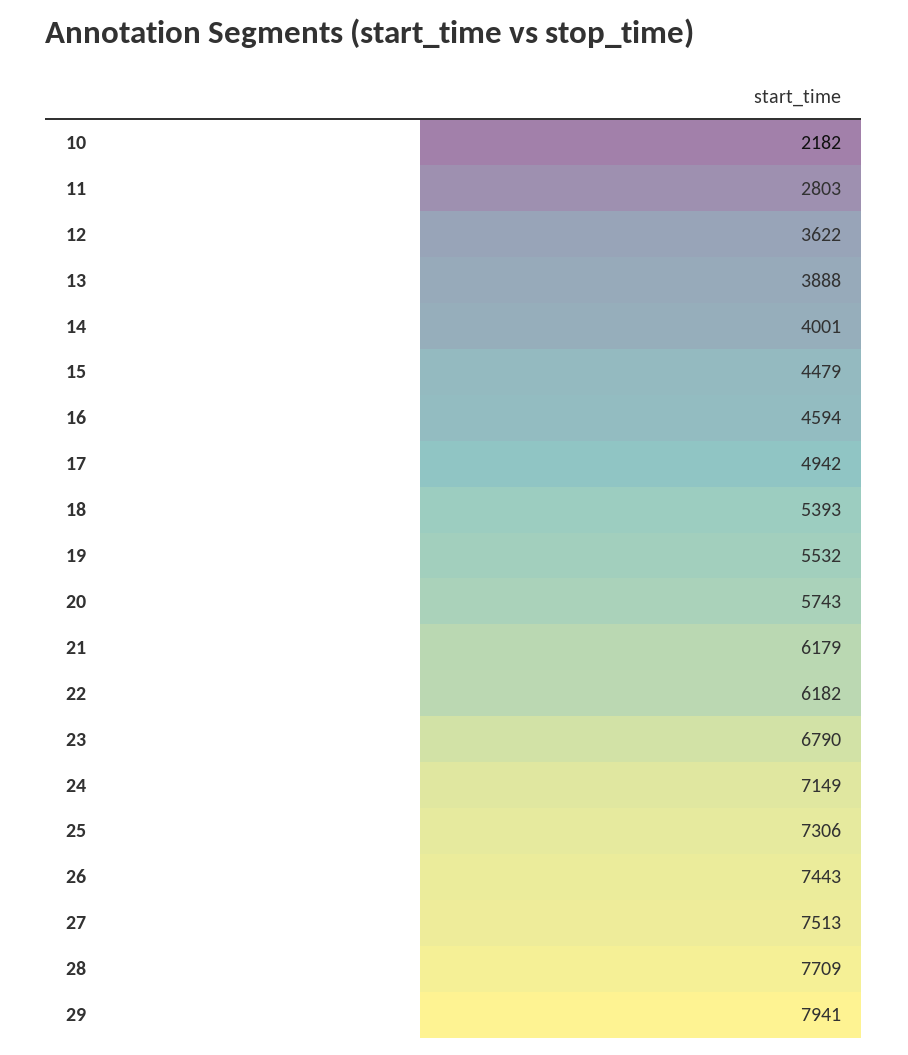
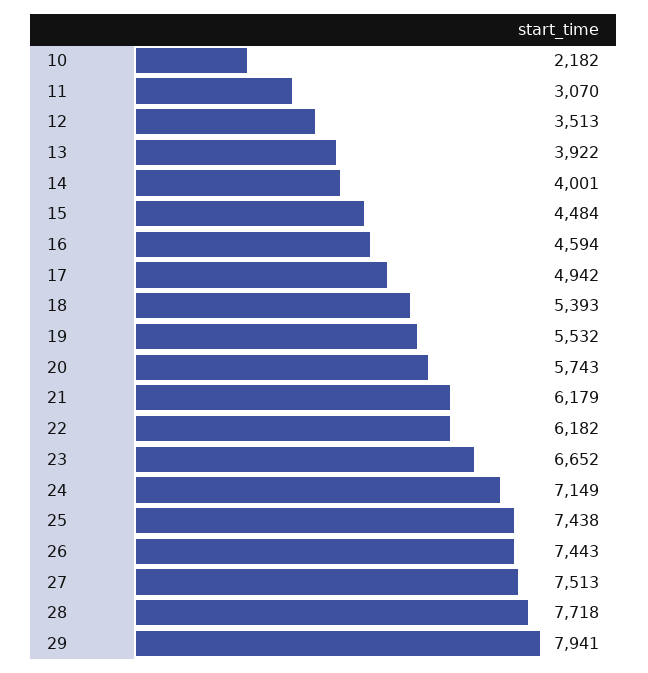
11: 2803 -> 3070
12: 3622 -> 3513
13: 3888 -> 3922
15: 4479 -> 4484
23: 6790 -> 6652
25: 7306 -> 7438
28: 7709 -> 7718

